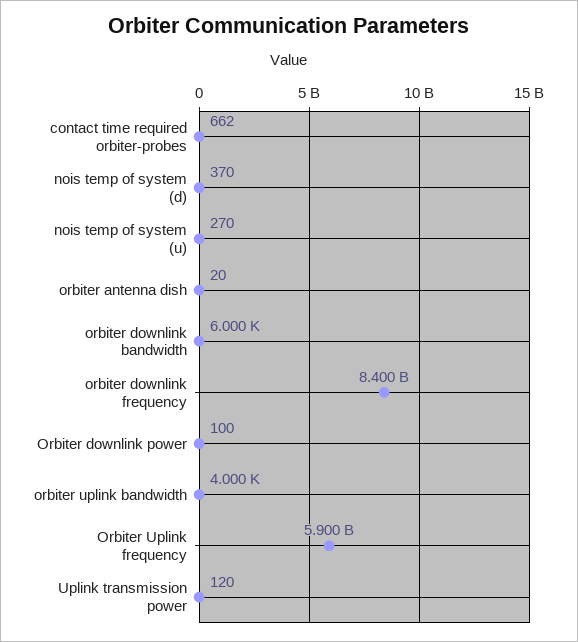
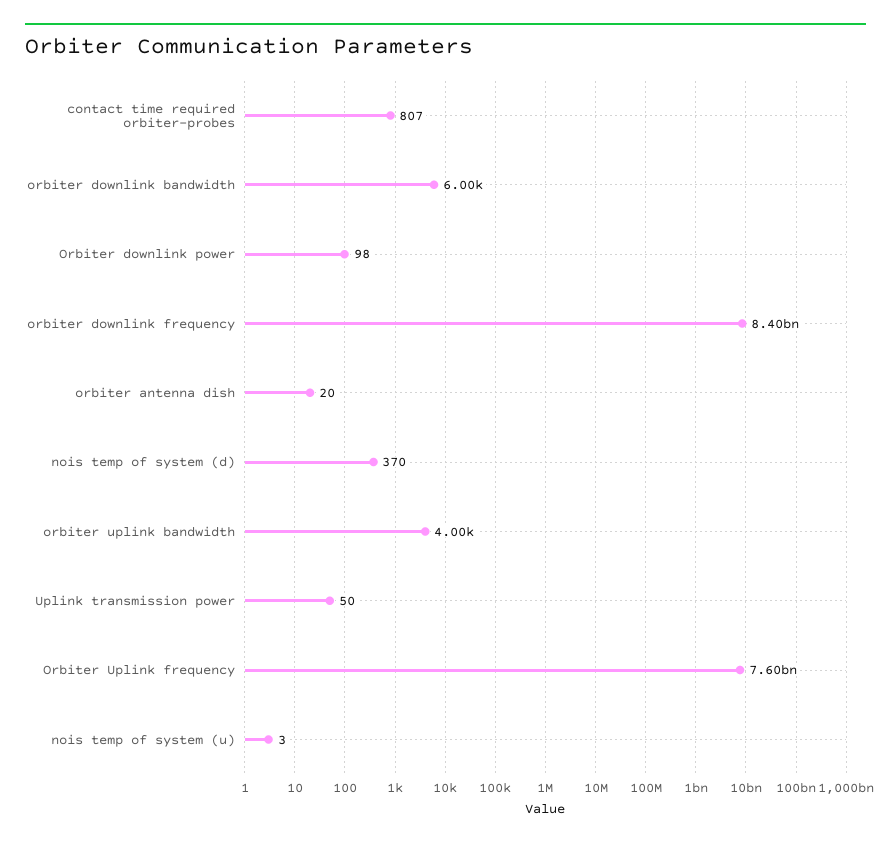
contact time required orbiter-probes: 662 -> 807
nois temp of system (u): 270 -> 3
Orbiter downlink power: 100 -> 98
Orbiter Uplink frequency: 5900000000 -> 7600000000
Uplink transmission power: 120 -> 50

